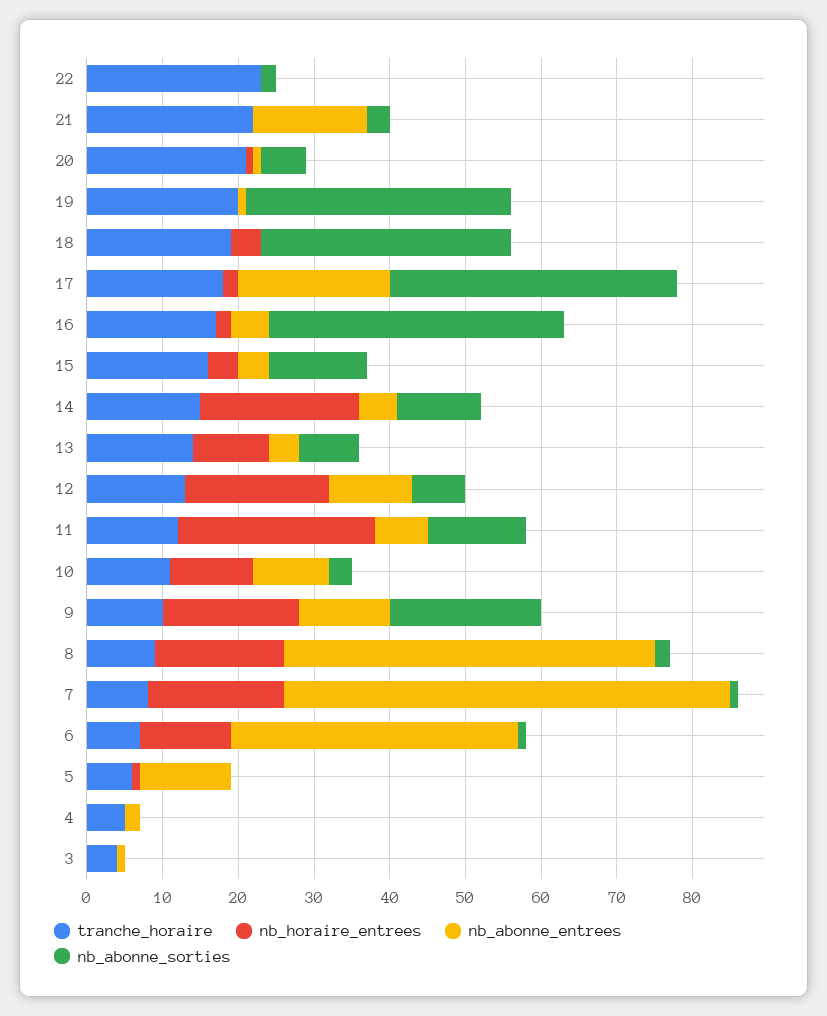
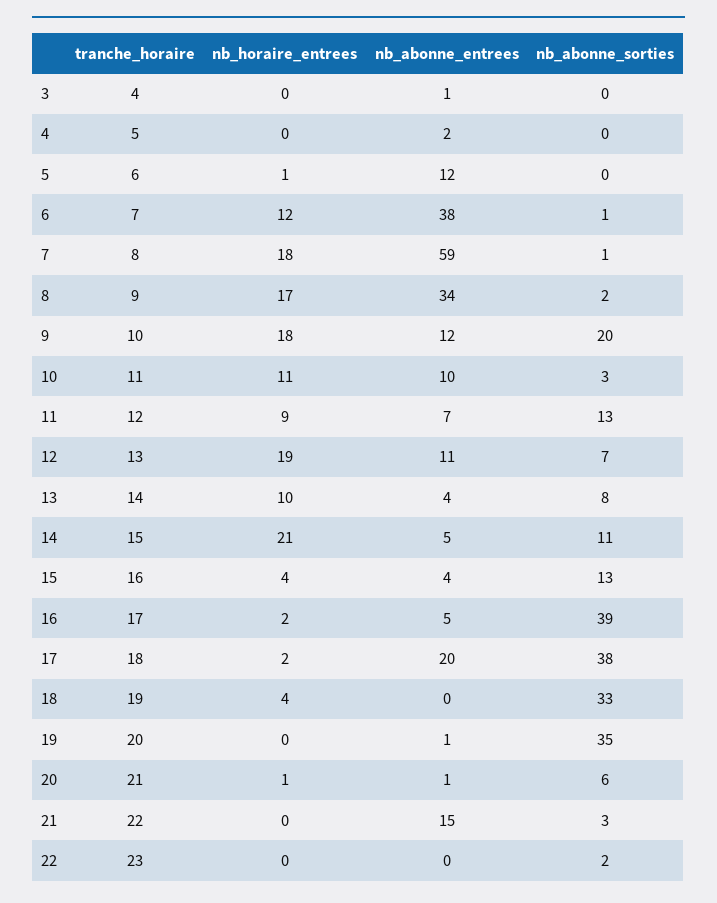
nb_horaire_entrees, 11: 25 -> 9
nb_abonne_entrees, 8: 50 -> 34

